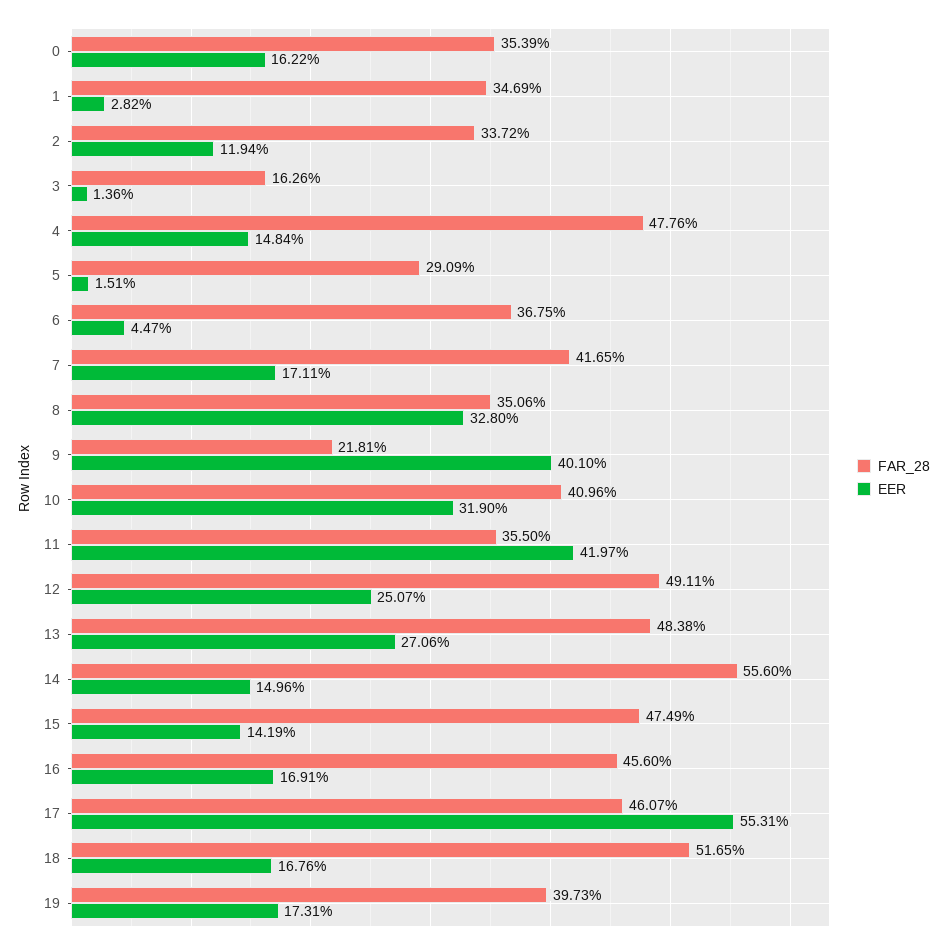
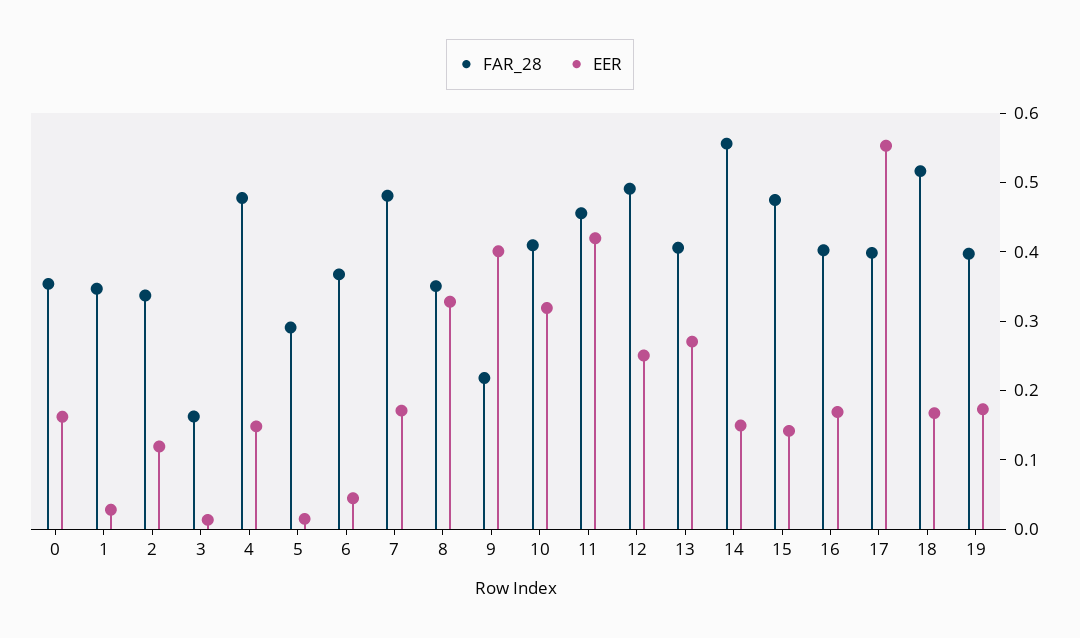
FAR_28, 7: 0.4165 -> 0.48
FAR_28, 11: 0.355 -> 0.46
FAR_28, 13: 0.4838 -> 0.4
FAR_28, 16: 0.456 -> 0.4
FAR_28, 17: 0.4607 -> 0.4

